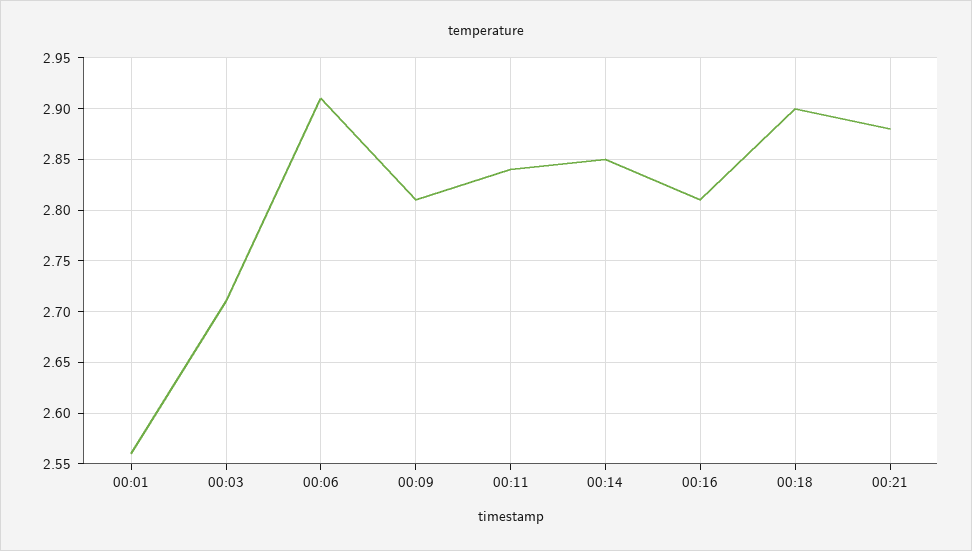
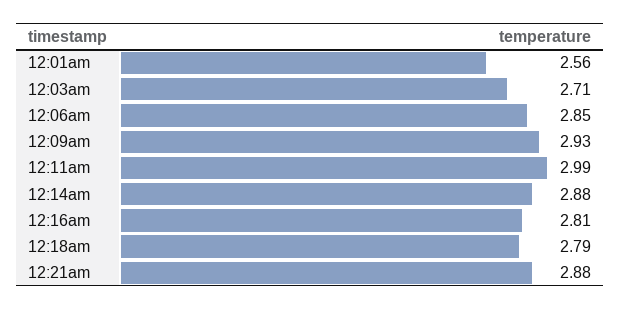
00:06: 2.91 -> 2.85
00:09: 2.81 -> 2.93
00:11: 2.84 -> 2.99
00:14: 2.85 -> 2.88
00:18: 2.9 -> 2.79

